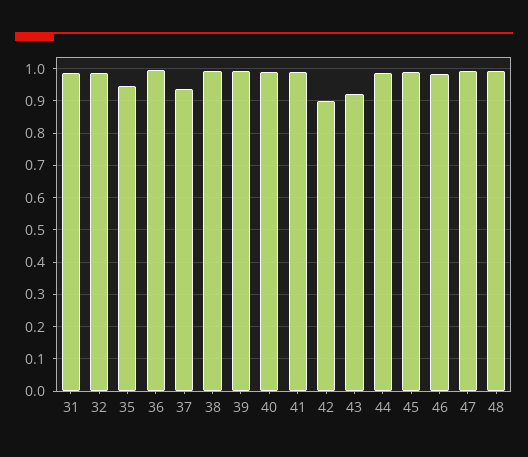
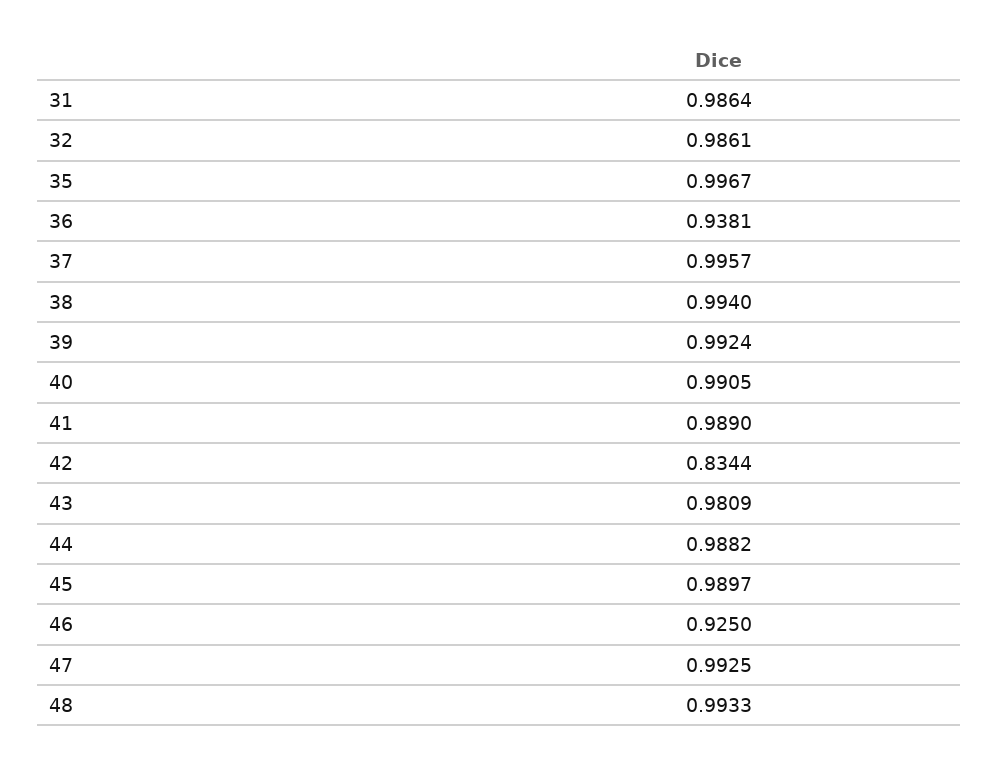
35: 0.94 -> 0.9967
36: 1 -> 0.9381
37: 0.94 -> 0.9957
42: 0.9 -> 0.8344
43: 0.92 -> 0.9809
46: 0.98 -> 0.925

